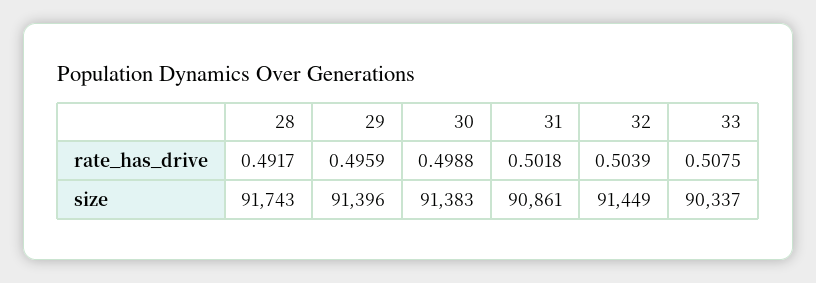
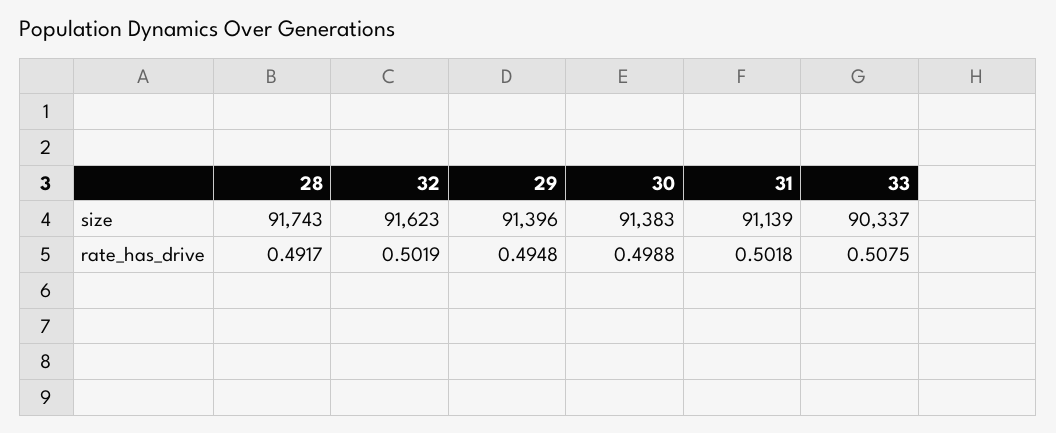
29, rate_has_drive: 0.4959 -> 0.4948
32, rate_has_drive: 0.5039 -> 0.5019
31, size: 90861 -> 91139
32, size: 91449 -> 91623

